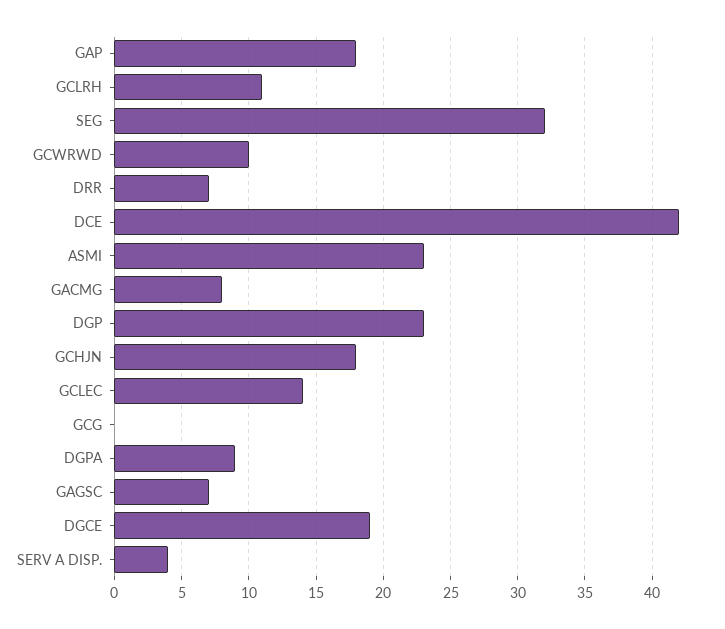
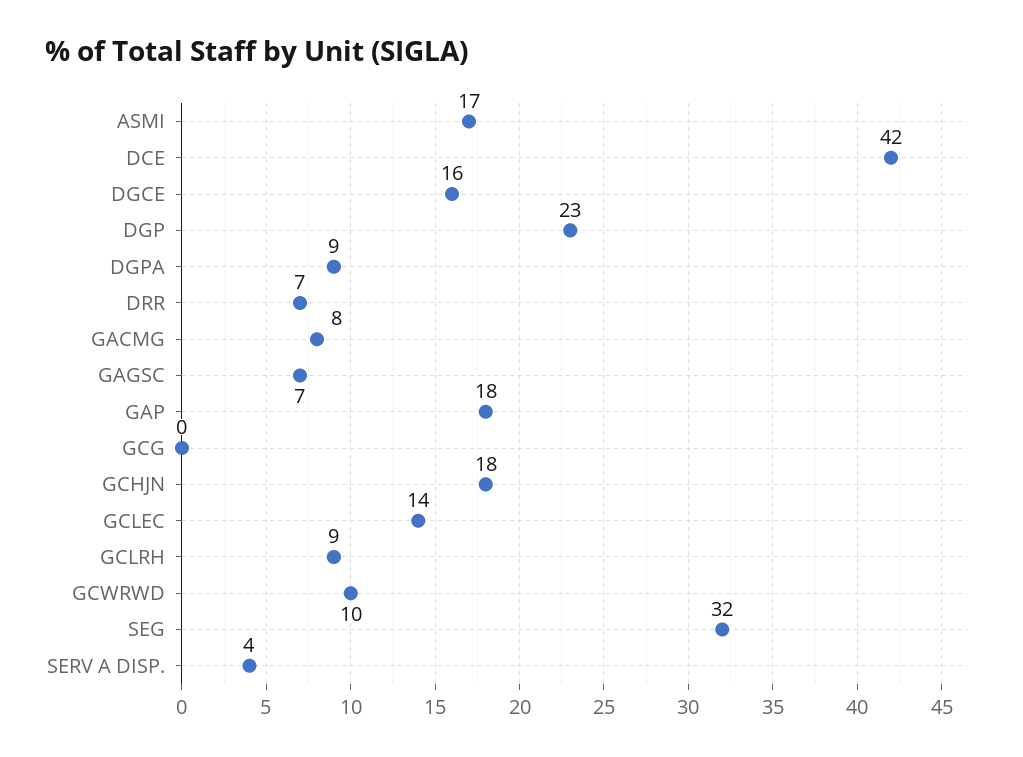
GCLRH: 11 -> 9
ASMI: 23 -> 17
DGCE: 19 -> 16

